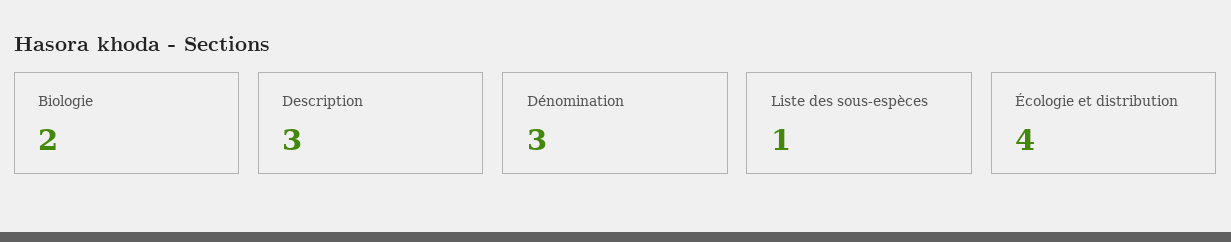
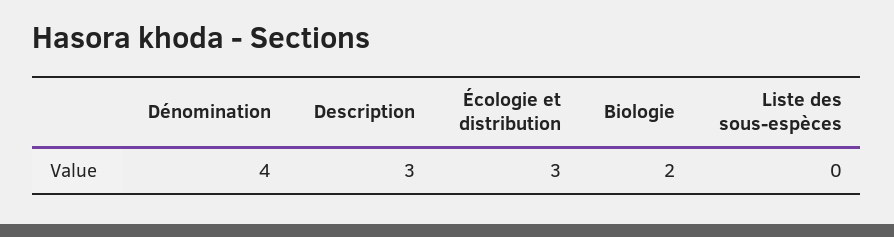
Dénomination: 3 -> 4
Liste des sous-espèces: 1 -> 0
Écologie et distribution: 4 -> 3

